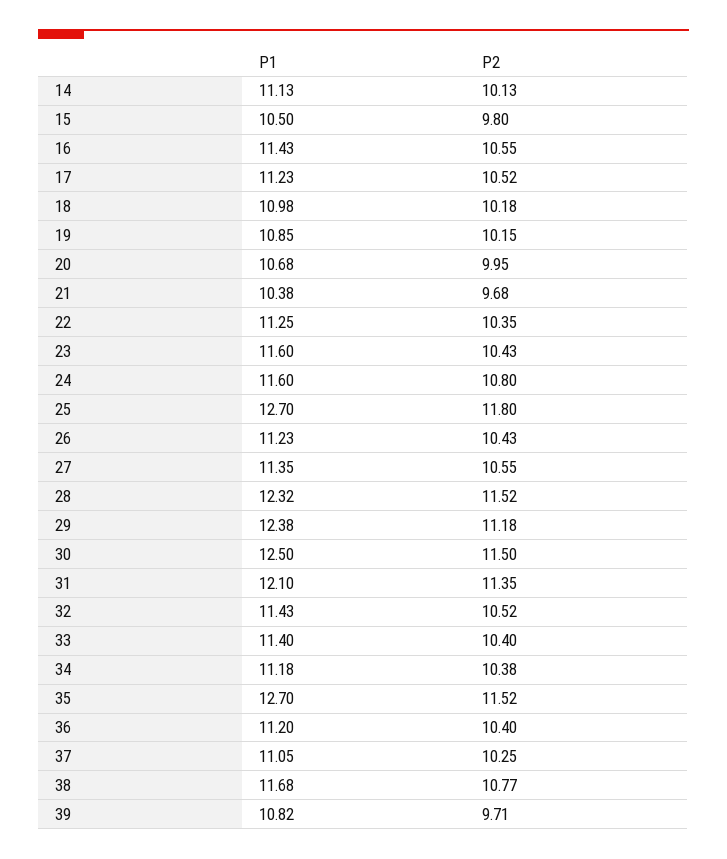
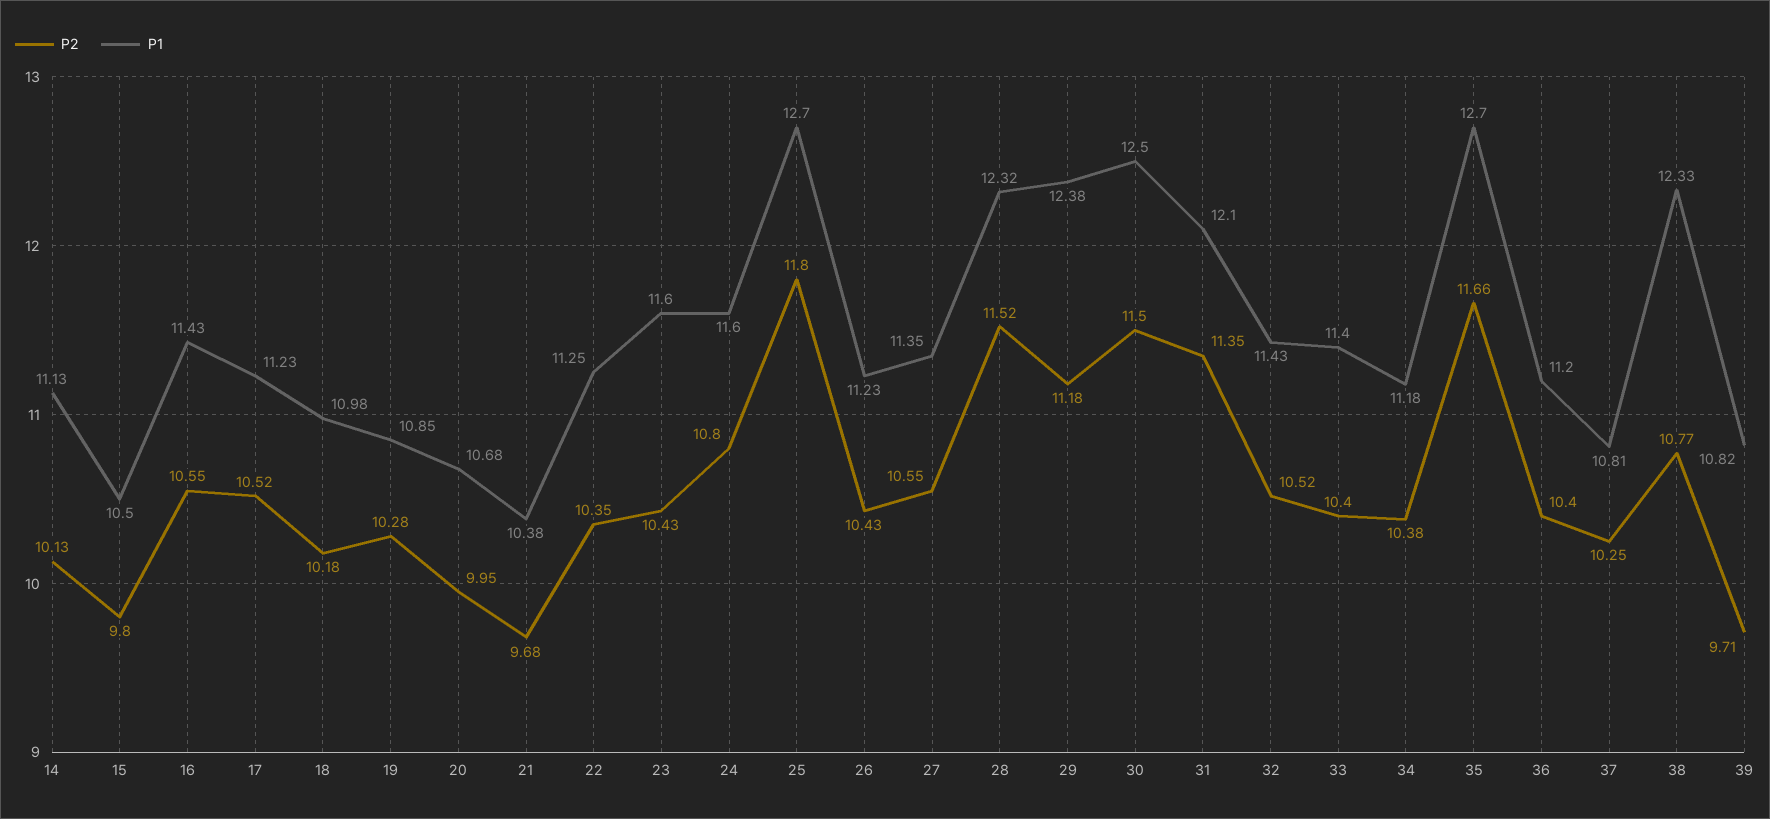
P2, 19: 10.15 -> 10.28
P2, 35: 11.52 -> 11.66
P1, 37: 11.05 -> 10.81
P1, 38: 11.68 -> 12.33

